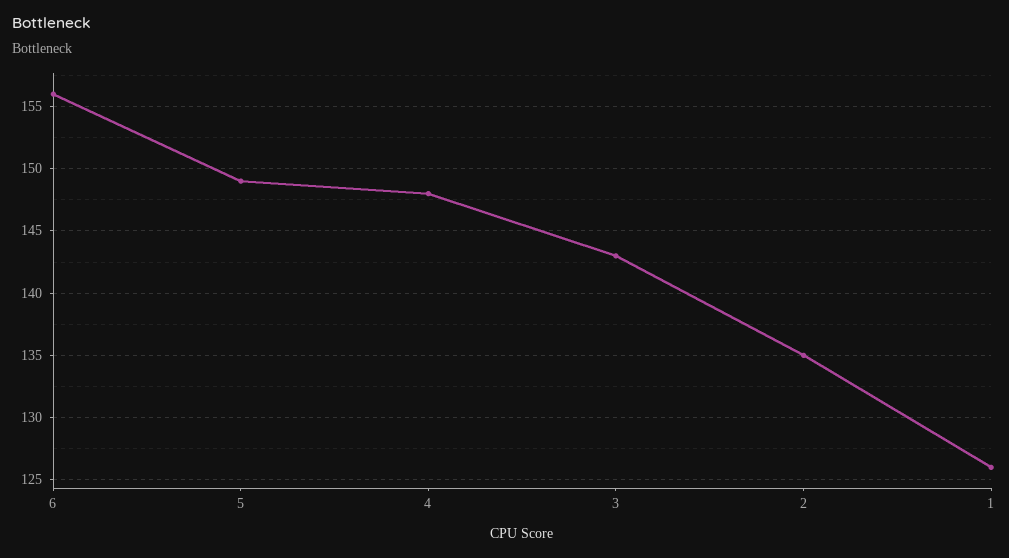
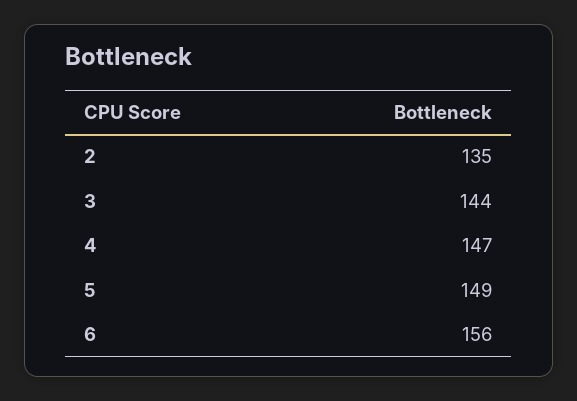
4: 148 -> 147
3: 143 -> 144
1: 126 -> none

